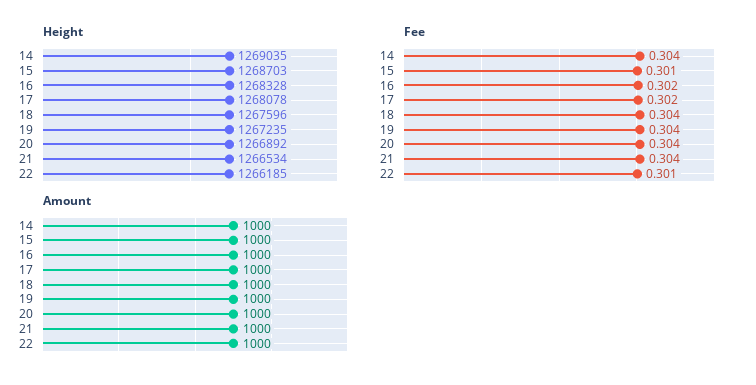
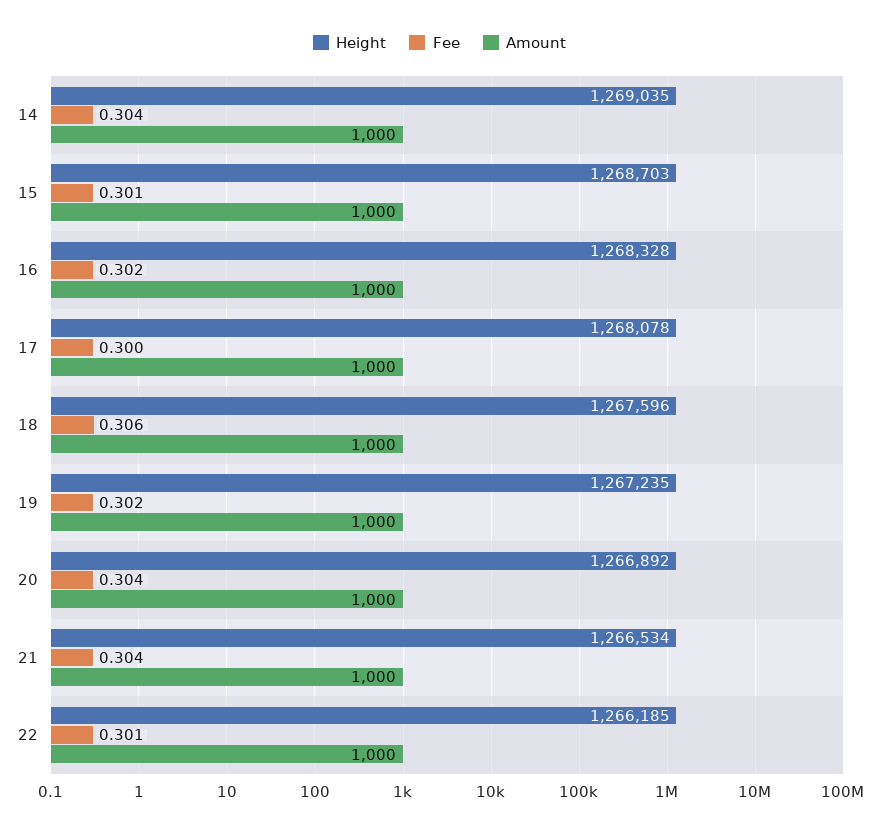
Fee, 17: 0.302 -> 0.3
Fee, 18: 0.304 -> 0.306
Fee, 19: 0.304 -> 0.302

